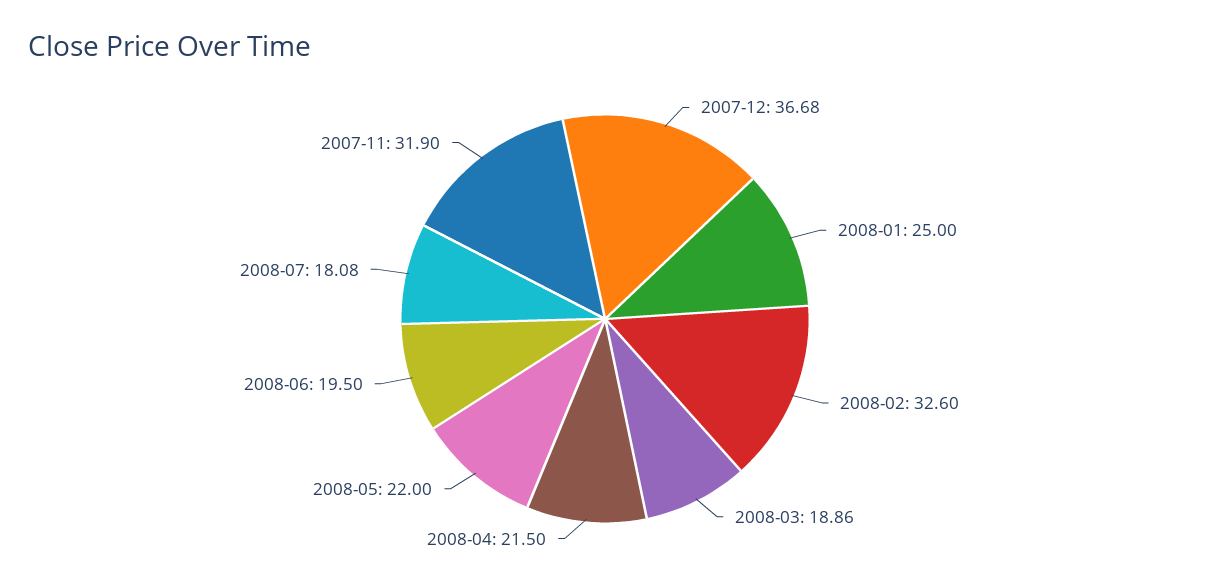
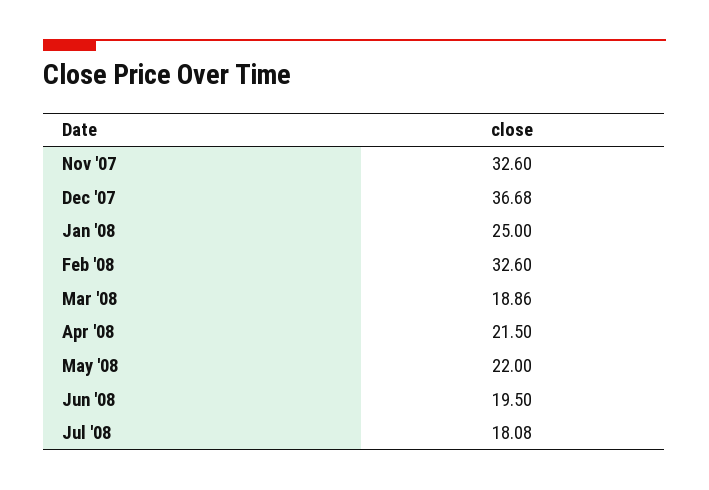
2007-11: 31.9 -> 32.6

